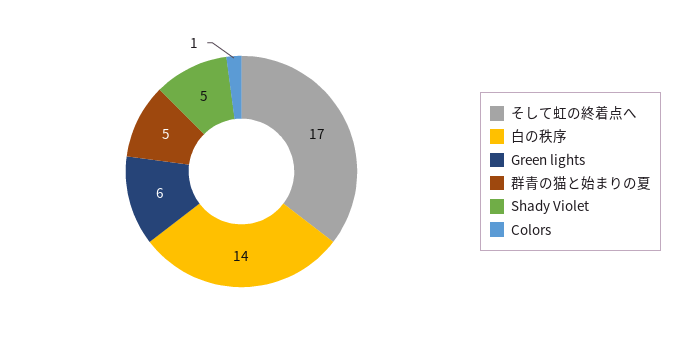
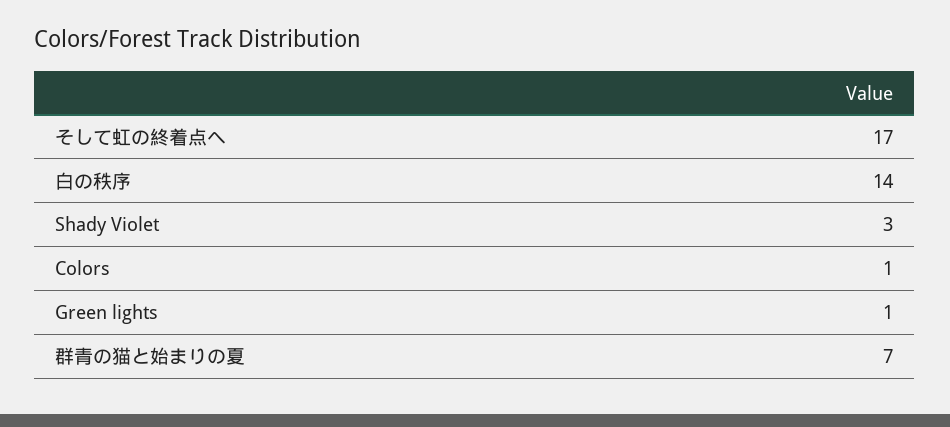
Green lights: 6 -> 1
群青の猫と始まりの夏: 5 -> 7
Shady Violet: 5 -> 3

